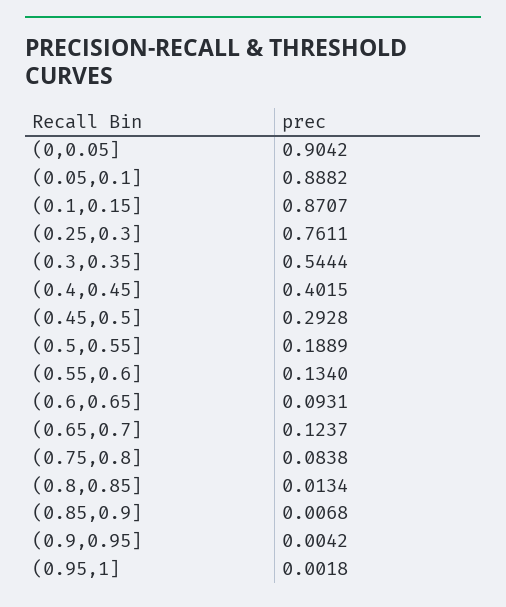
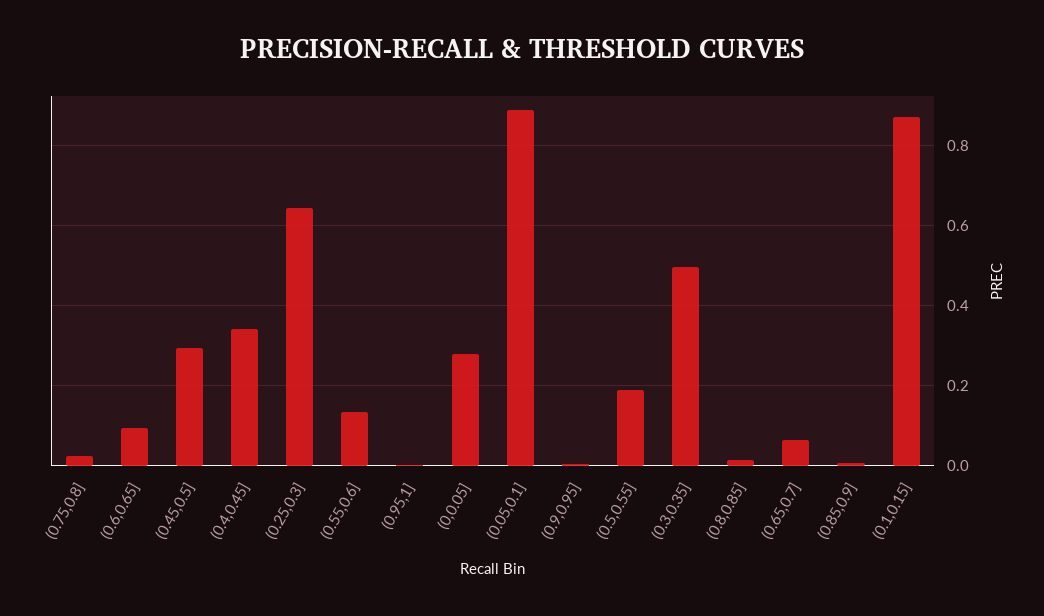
(0,0.05]: 0.9042 -> 0.28
(0.25,0.3]: 0.7611 -> 0.64
(0.3,0.35]: 0.5444 -> 0.5
(0.4,0.45]: 0.4015 -> 0.34
(0.65,0.7]: 0.1237 -> 0.06
(0.75,0.8]: 0.0838 -> 0.02

